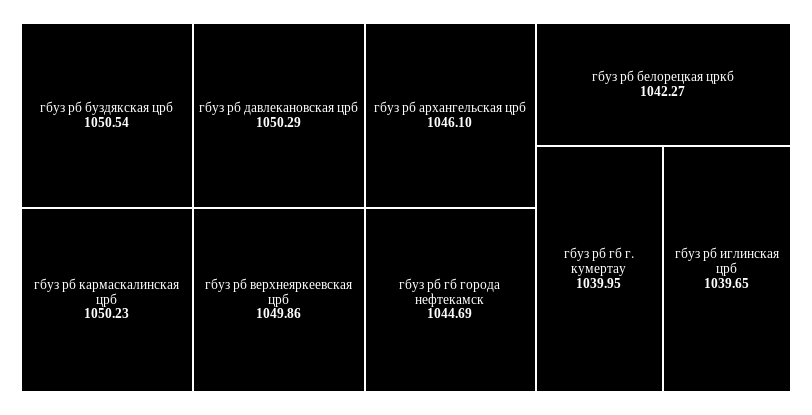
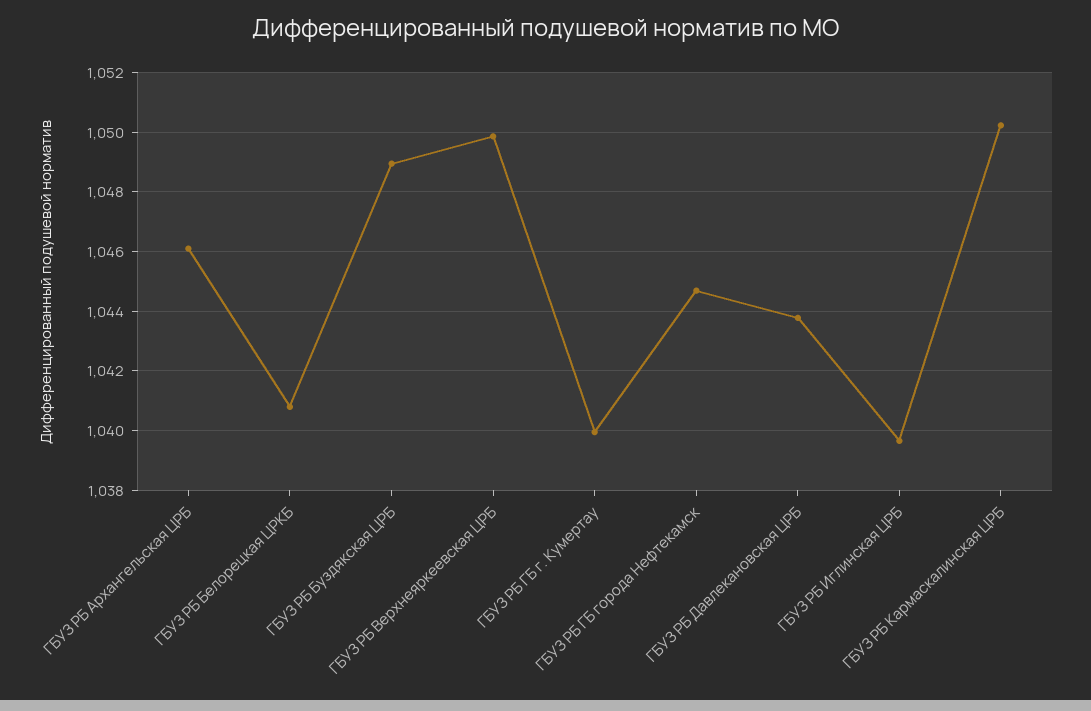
гбуз рб буздякская црб: 1050.54 -> 1049
гбуз рб давлекановская црб: 1050.29 -> 1043.75
гбуз рб белорецкая цркб: 1042.27 -> 1040.75

